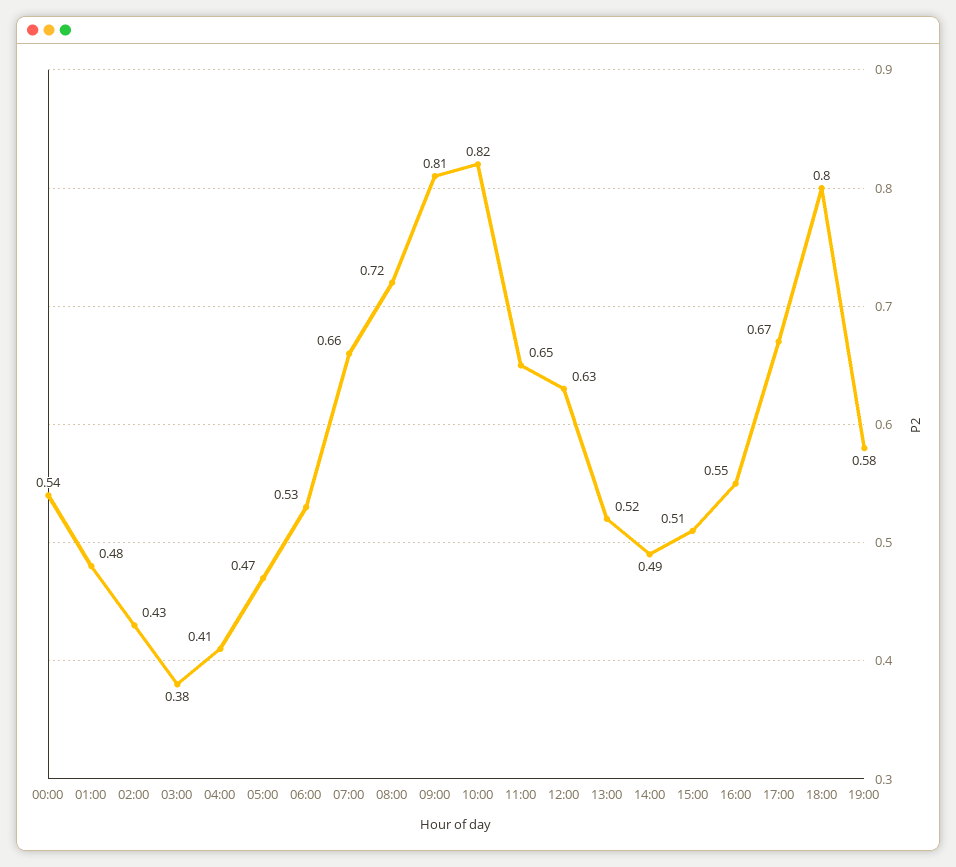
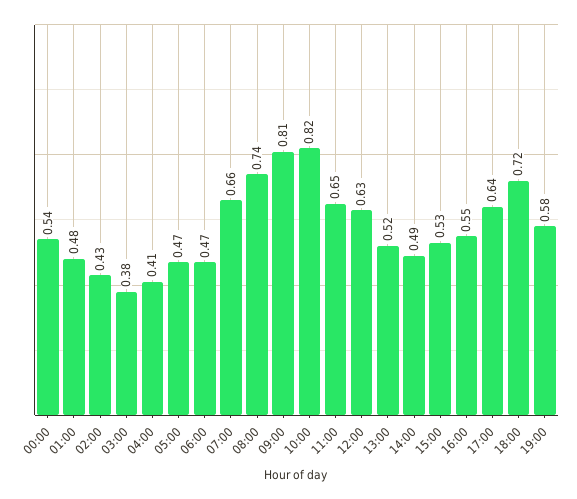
06:00: 0.53 -> 0.47
08:00: 0.72 -> 0.74
15:00: 0.51 -> 0.53
17:00: 0.67 -> 0.64
18:00: 0.8 -> 0.72

